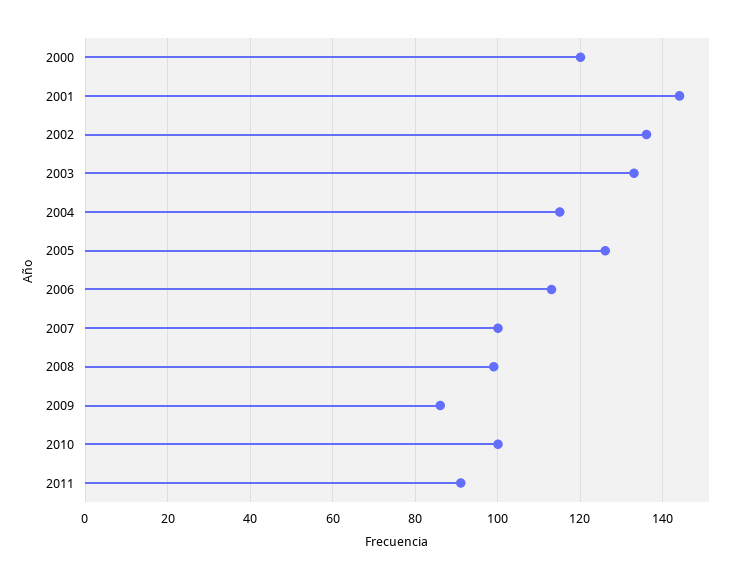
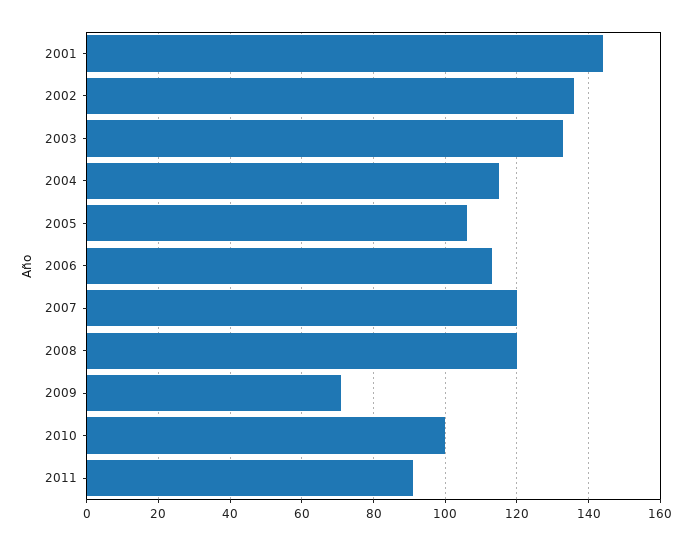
2000: 120 -> none
2005: 125 -> 105
2007: 100 -> 120
2008: 100 -> 120
2009: 85 -> 70

